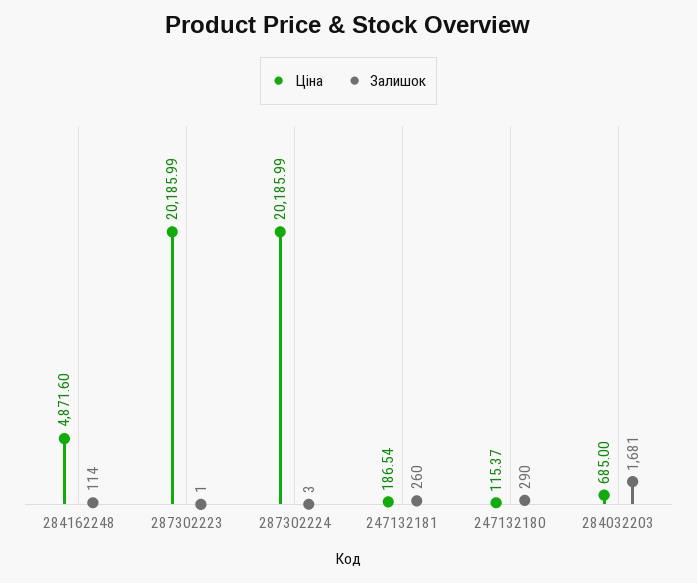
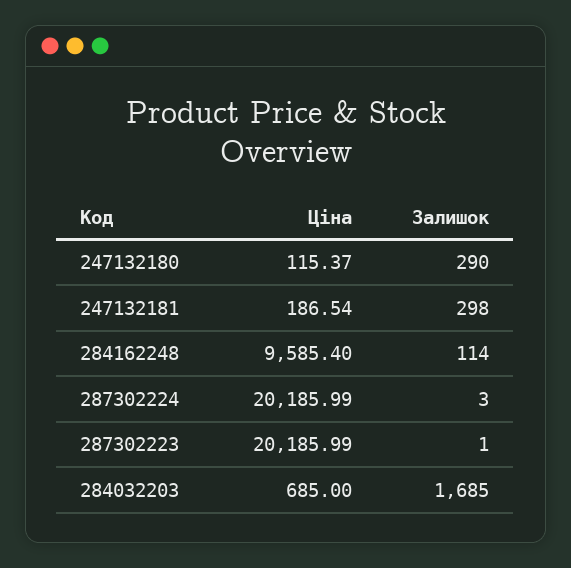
Ціна, 284162248: 4871.6 -> 9585.4
Залишок, 247132181: 260 -> 298
Залишок, 284032203: 1681 -> 1685

